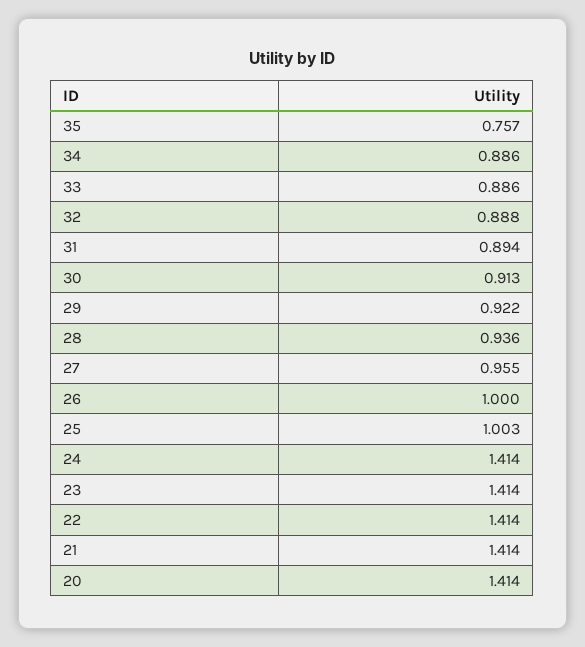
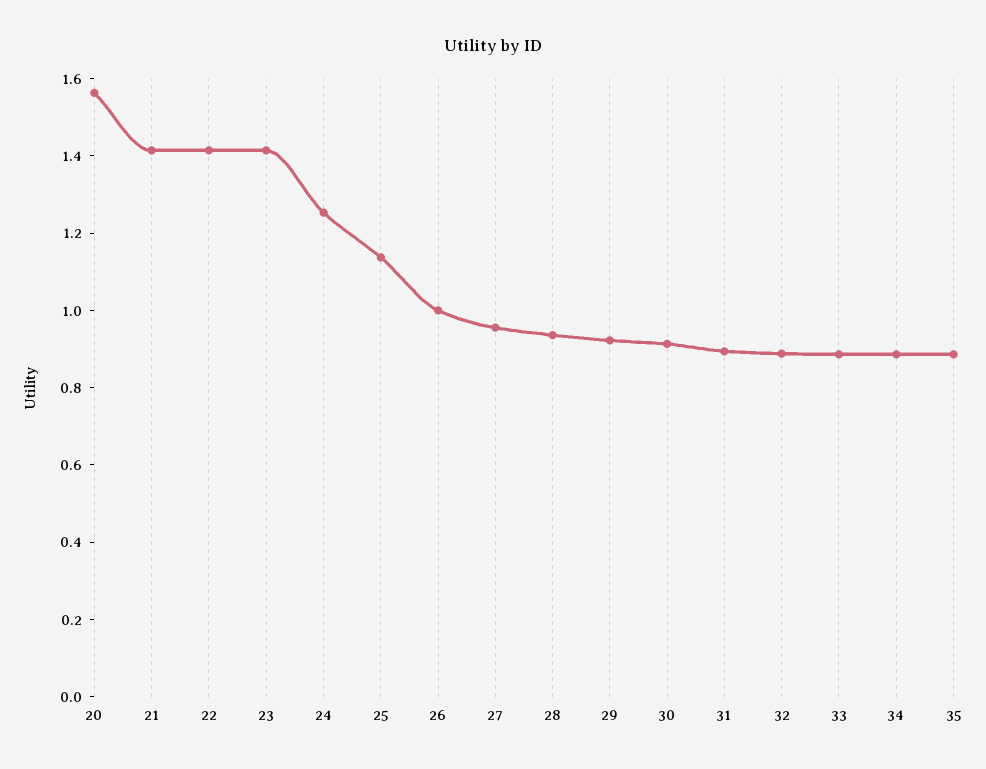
35: 0.757 -> 0.9
25: 1.003 -> 1.15
24: 1.414 -> 1.25
20: 1.414 -> 1.55

